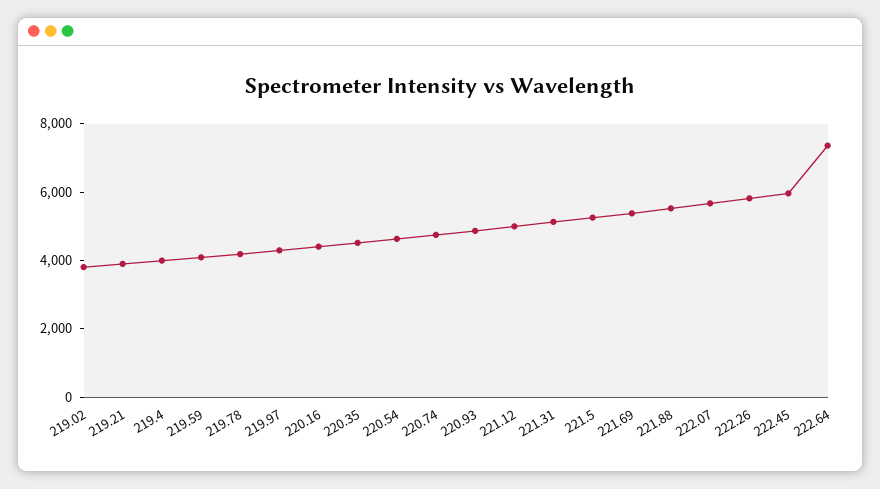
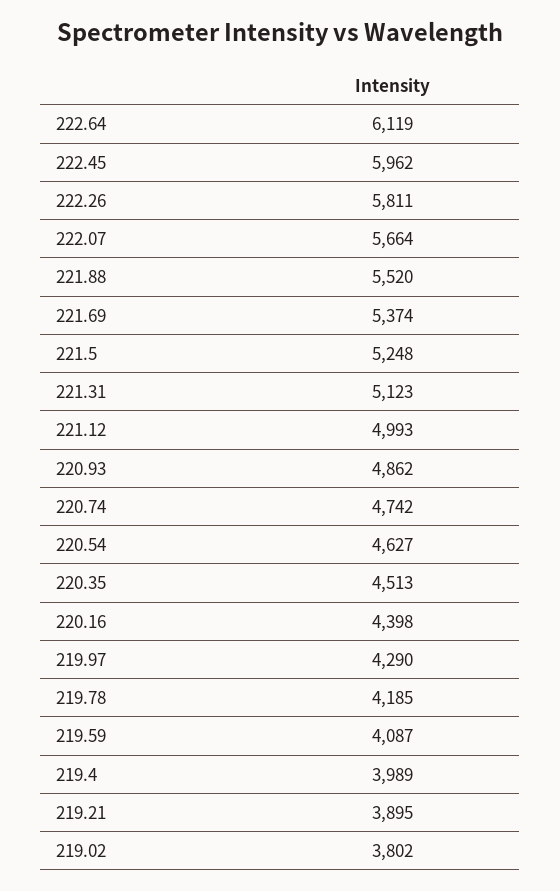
222.64: 7500 -> 6119

